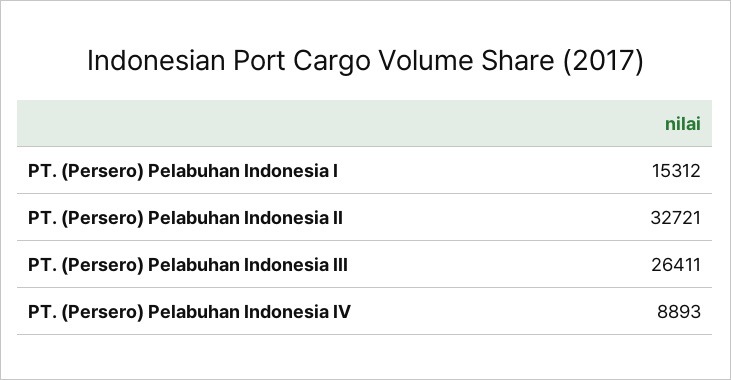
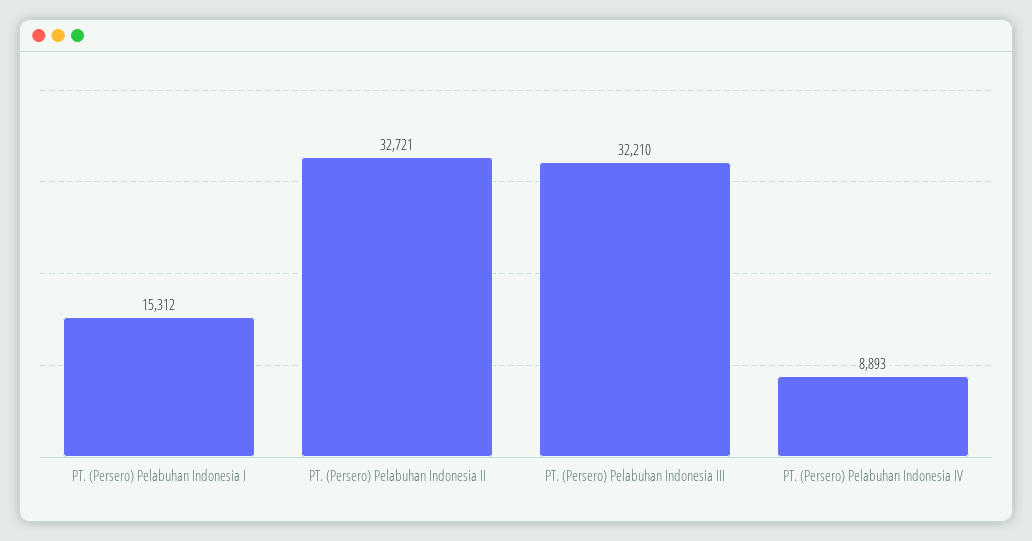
PT. (Persero) Pelabuhan Indonesia III: 26411 -> 32210

